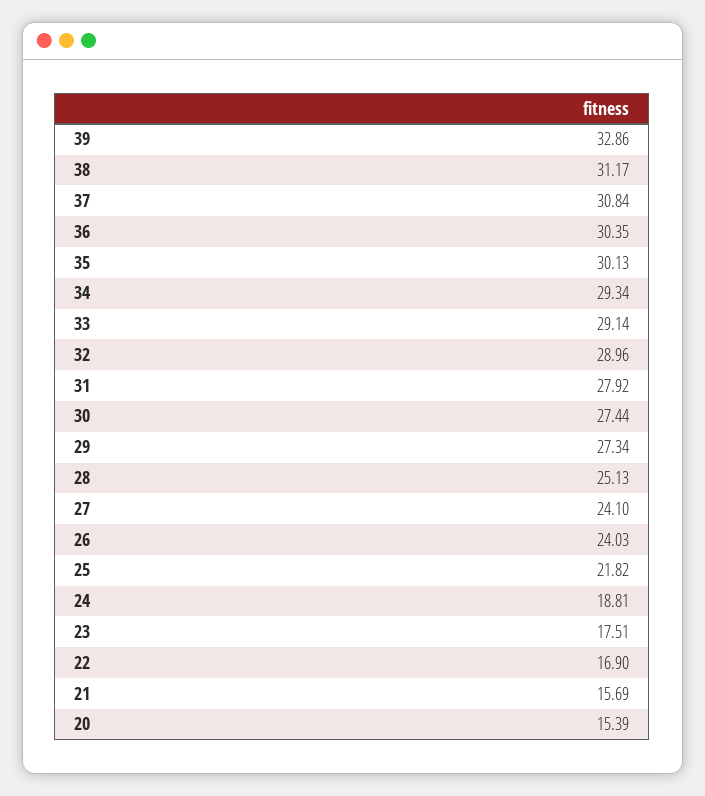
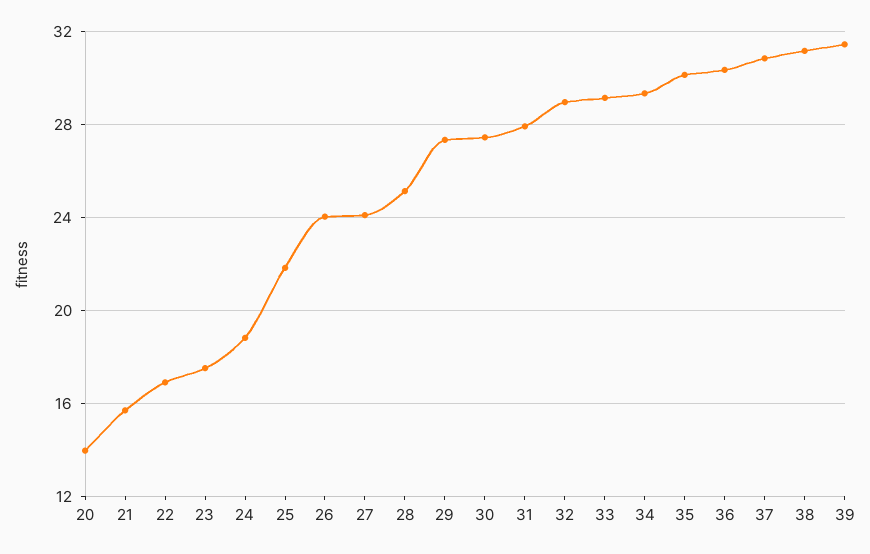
39: 32.86 -> 31.5
20: 15.39 -> 14

